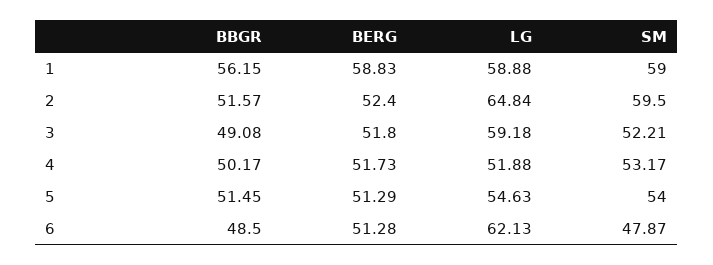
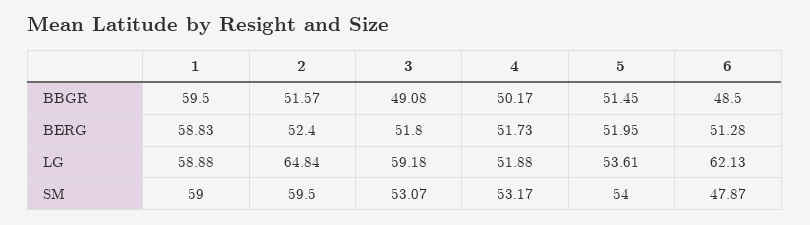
BBGR, 1: 56.15 -> 59.5
SM, 3: 52.21 -> 53.07
BERG, 5: 51.29 -> 51.95
LG, 5: 54.63 -> 53.61

